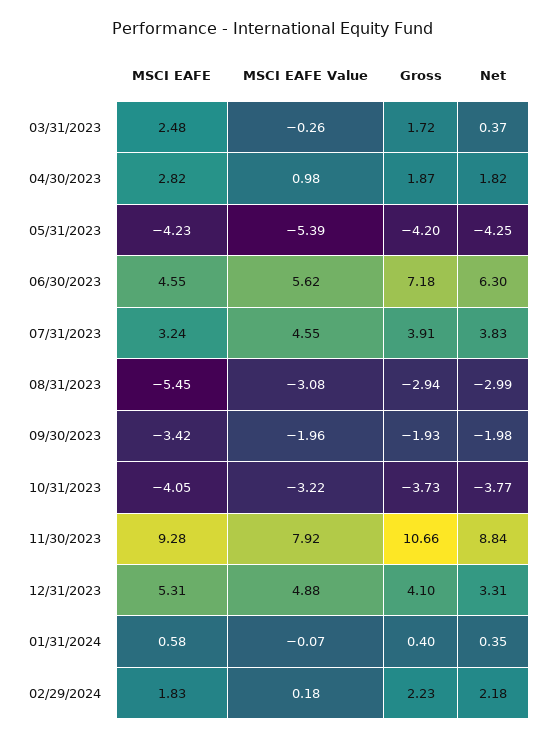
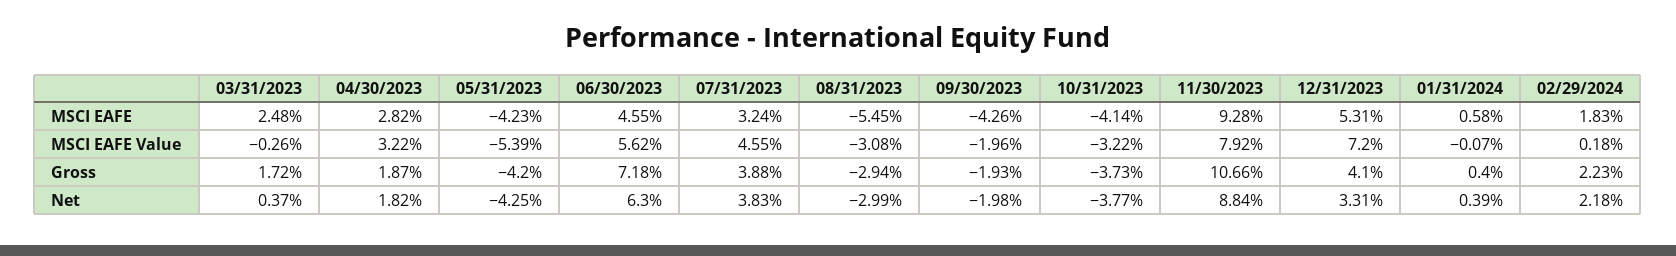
MSCI EAFE Value, 04/30/2023: 0.98 -> 3.22
Gross, 07/31/2023: 3.91 -> 3.88
MSCI EAFE, 09/30/2023: -3.42 -> -4.26
MSCI EAFE, 10/31/2023: -4.05 -> -4.14
MSCI EAFE Value, 12/31/2023: 4.88 -> 7.2
Net, 01/31/2024: 0.35 -> 0.39

